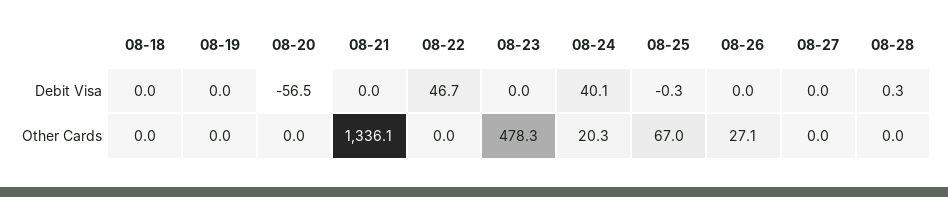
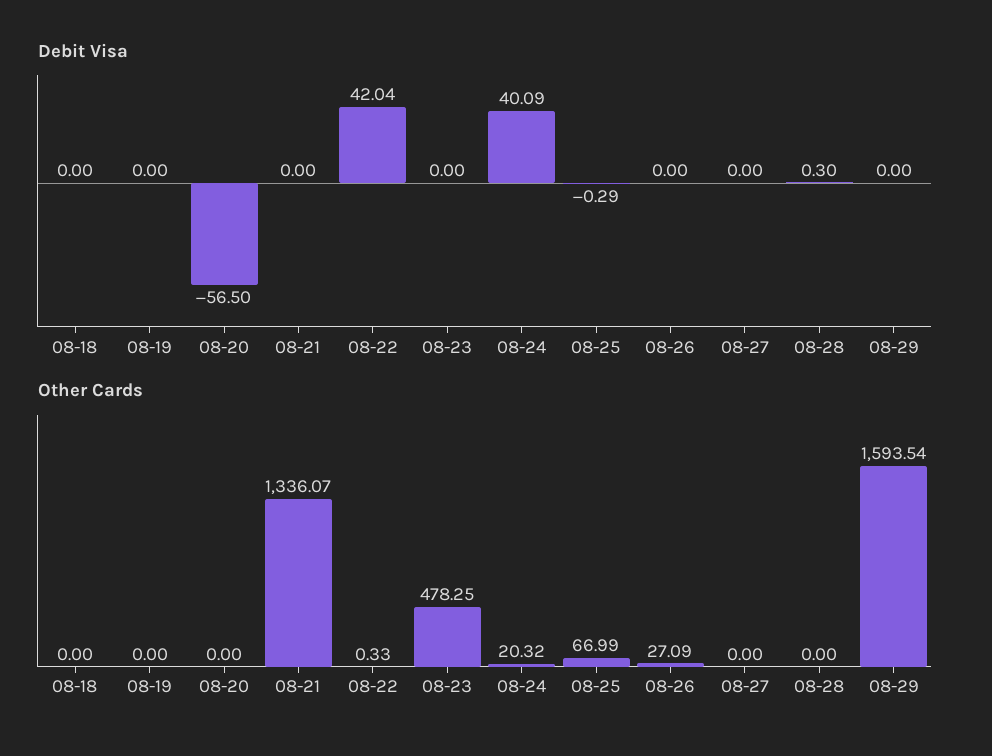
Debit Visa, 08-22: 46.7 -> 42.04
Other Cards, 08-22: 0 -> 0.33
Debit Visa, 08-29: none -> 0
Other Cards, 08-29: none -> 1593.54

